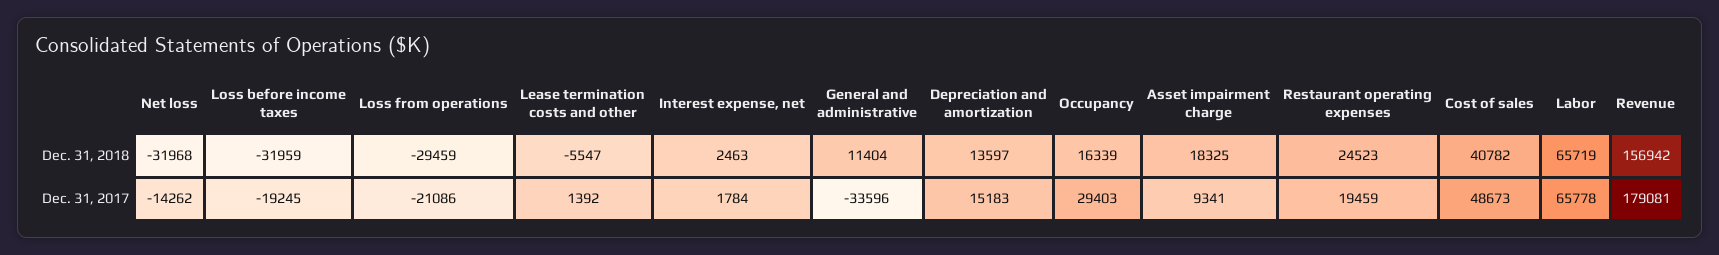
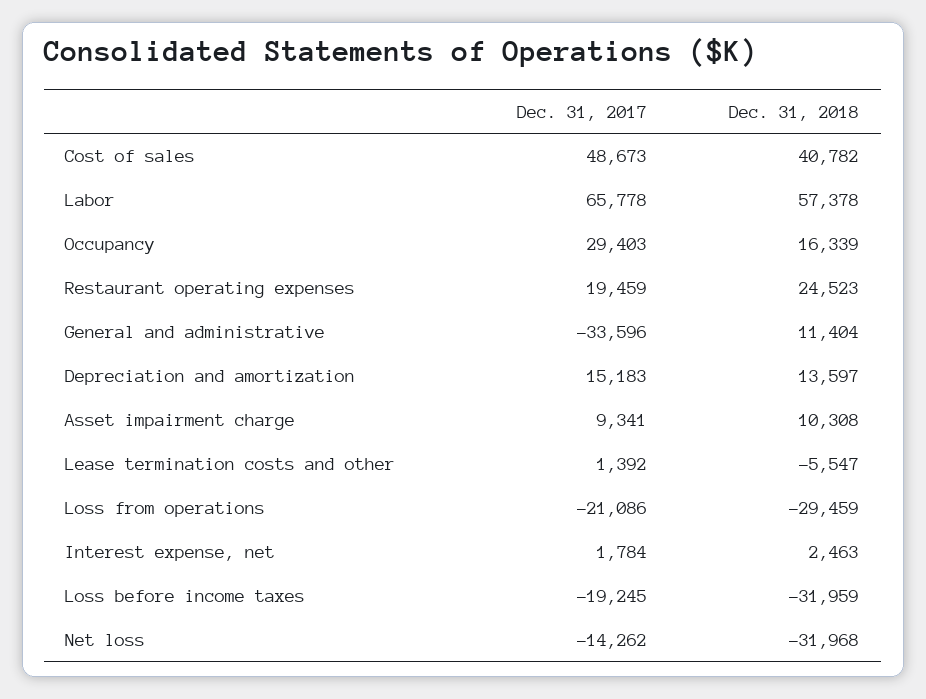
Asset impairment charge, Dec. 31, 2018: 18325 -> 10308
Labor, Dec. 31, 2018: 65719 -> 57378
Revenue, Dec. 31, 2018: 156942 -> none
Revenue, Dec. 31, 2017: 179081 -> none

